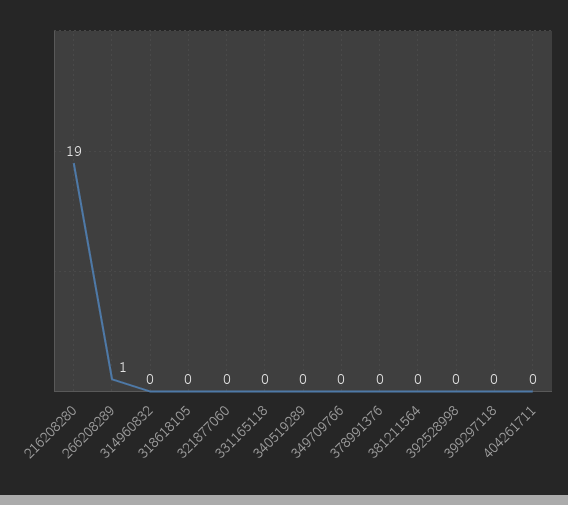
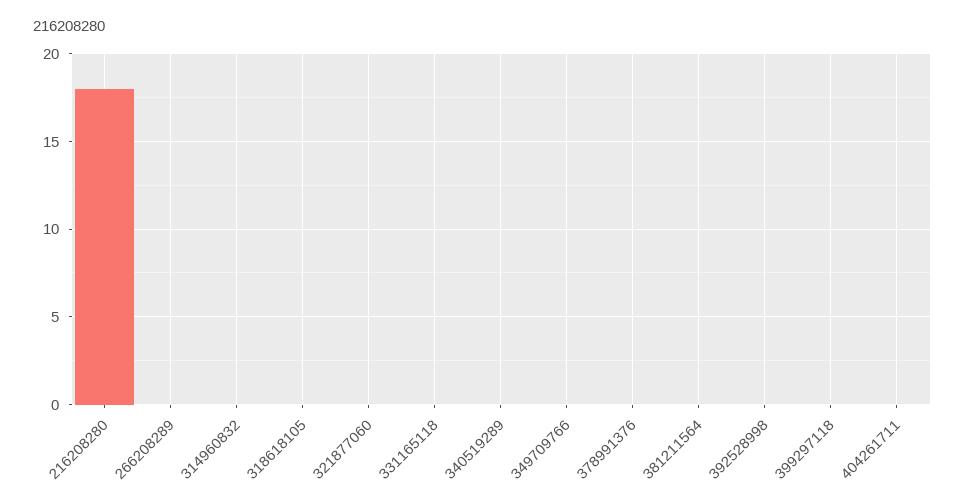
216208280: 19 -> 18
266208289: 1 -> 0

